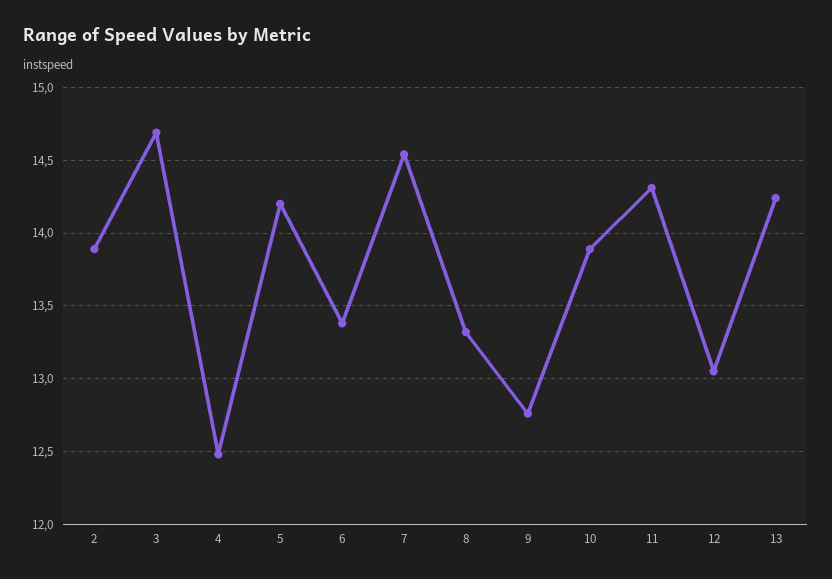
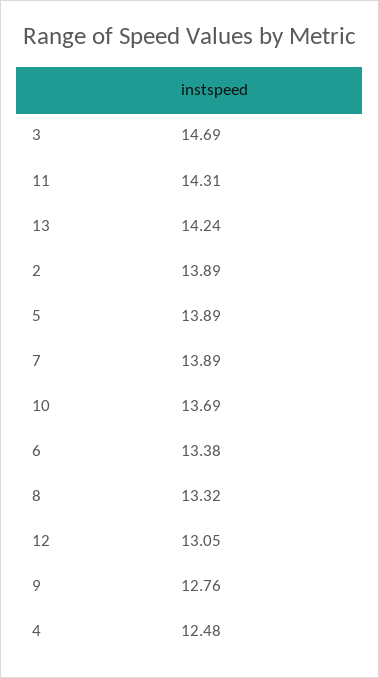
5: 14.2 -> 13.89
7: 14.55 -> 13.89
10: 13.9 -> 13.69

